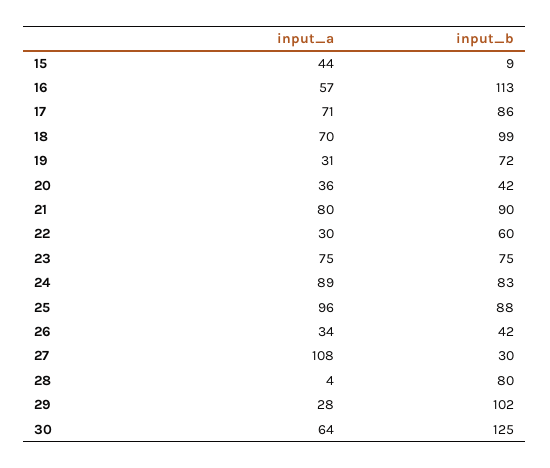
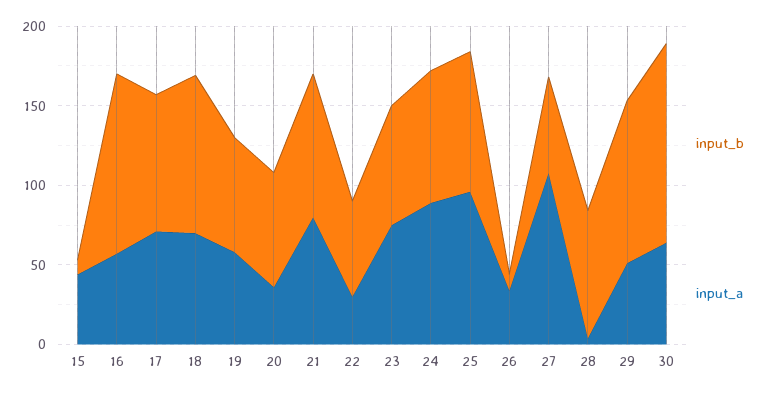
input_a, 19: 31 -> 60
input_b, 20: 42 -> 70
input_b, 26: 42 -> 10
input_b, 27: 30 -> 60
input_a, 29: 28 -> 50

